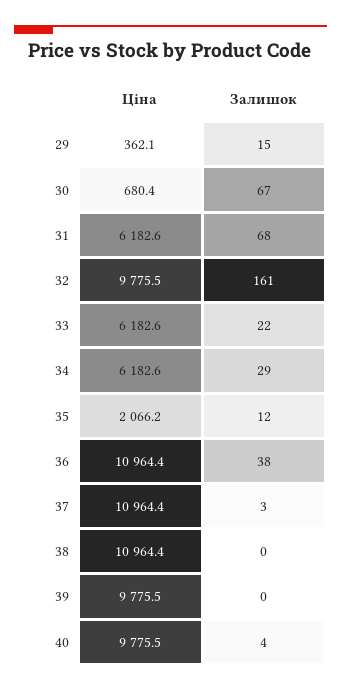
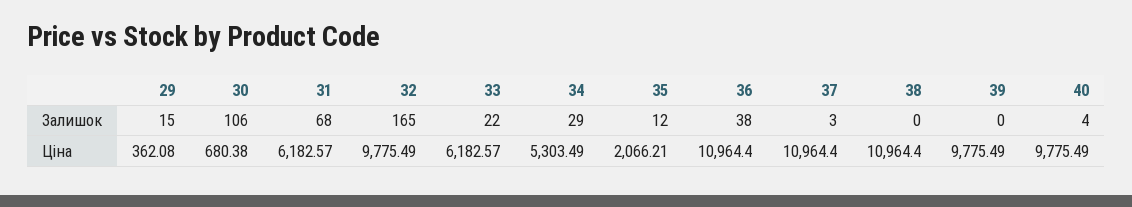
Залишок, 30: 67 -> 106
Залишок, 32: 161 -> 165
Ціна, 34: 6182.6 -> 5303.49

